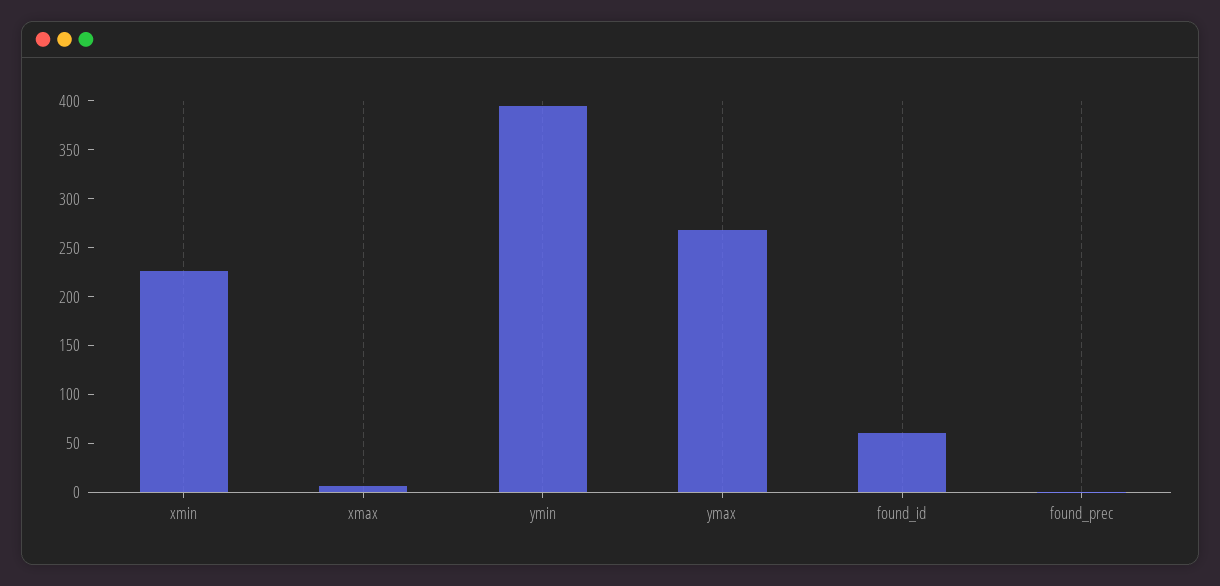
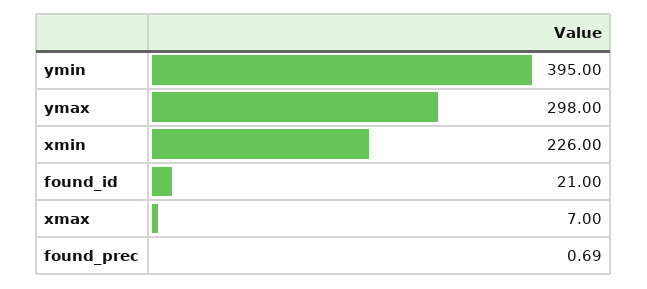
ymax: 270 -> 298
found_id: 60 -> 21

